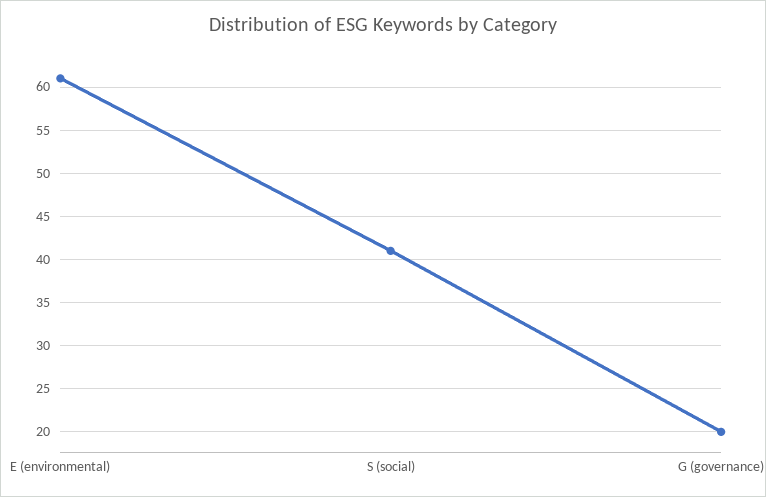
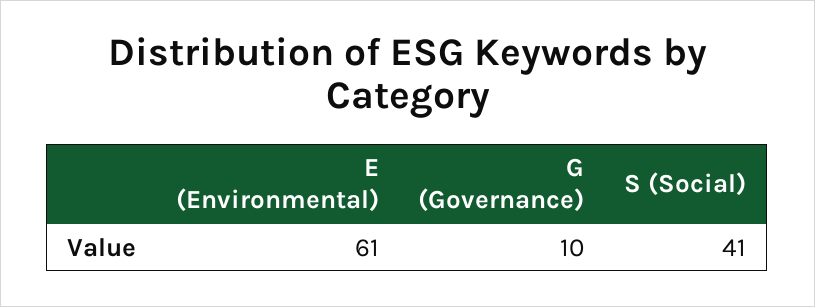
G (governance): 20 -> 10

